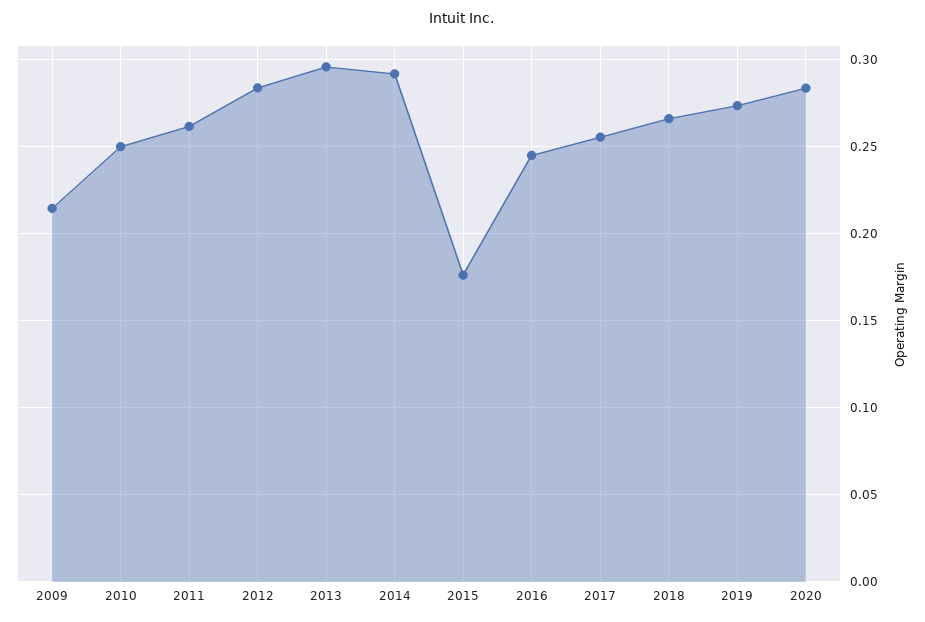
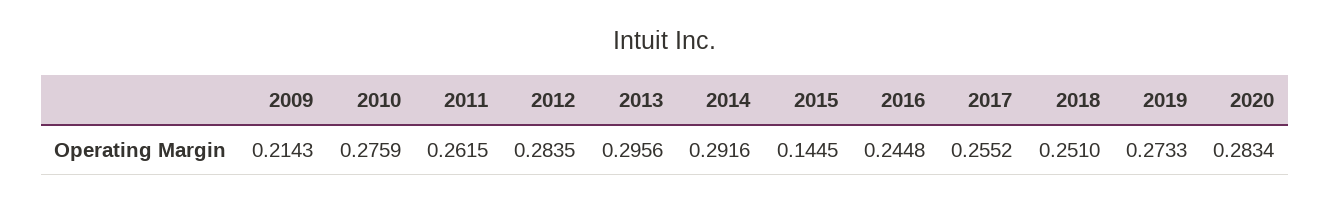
2010: 0.25 -> 0.2759
2015: 0.175 -> 0.1445
2018: 0.265 -> 0.251

